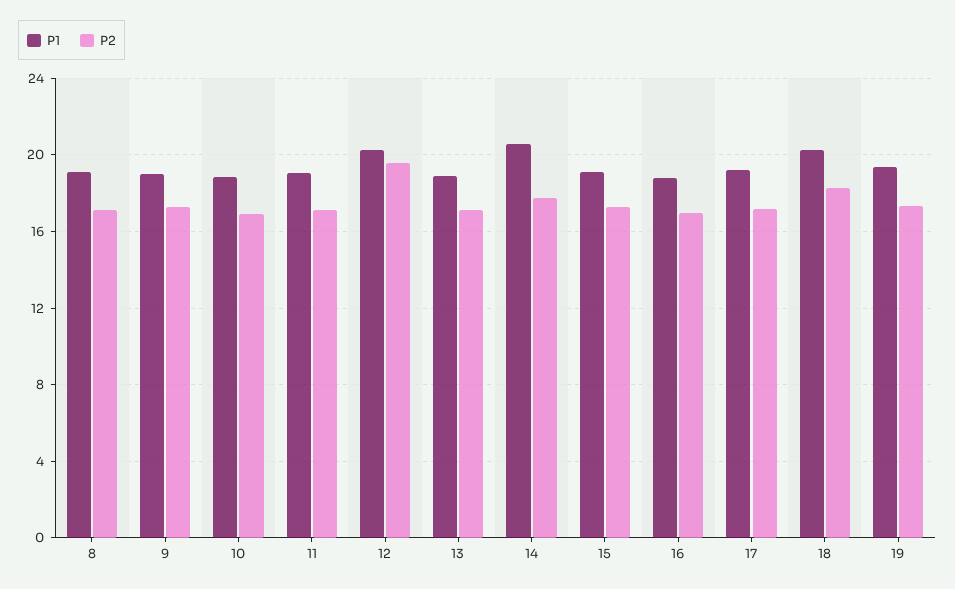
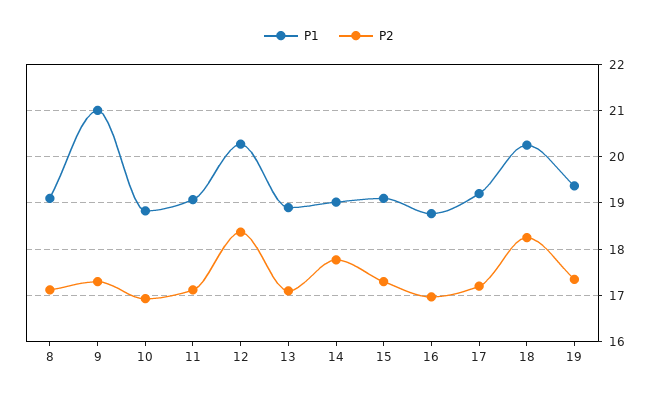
P1, 9: 19 -> 21
P2, 12: 19.5 -> 18.4
P1, 14: 20.5 -> 19

